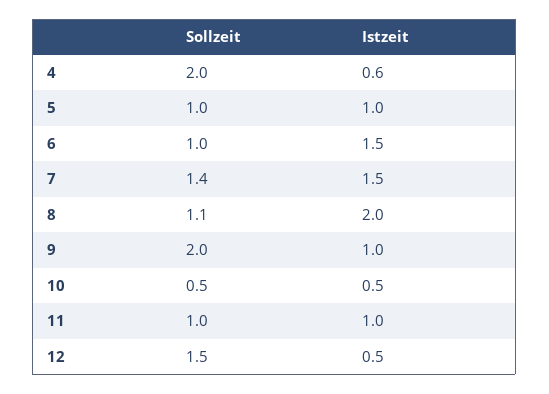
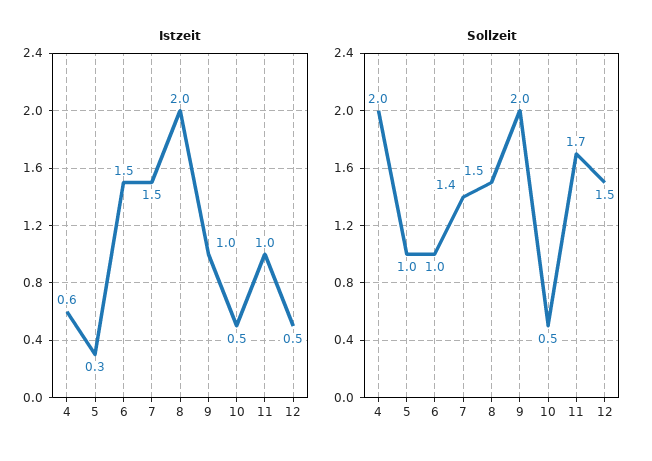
Istzeit, 5: 1 -> 0.3
Sollzeit, 8: 1.1 -> 1.5
Sollzeit, 11: 1 -> 1.7

